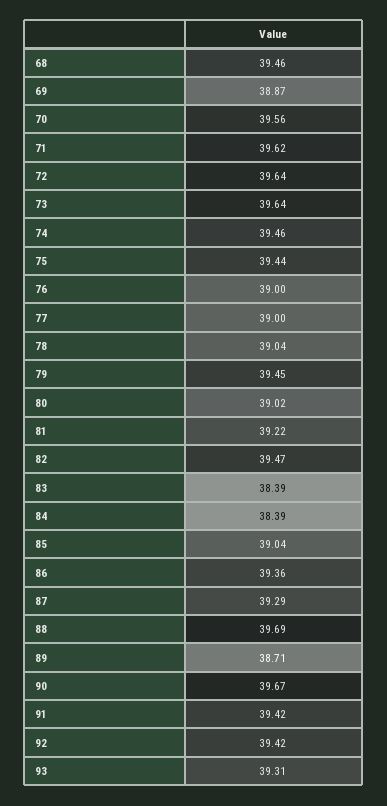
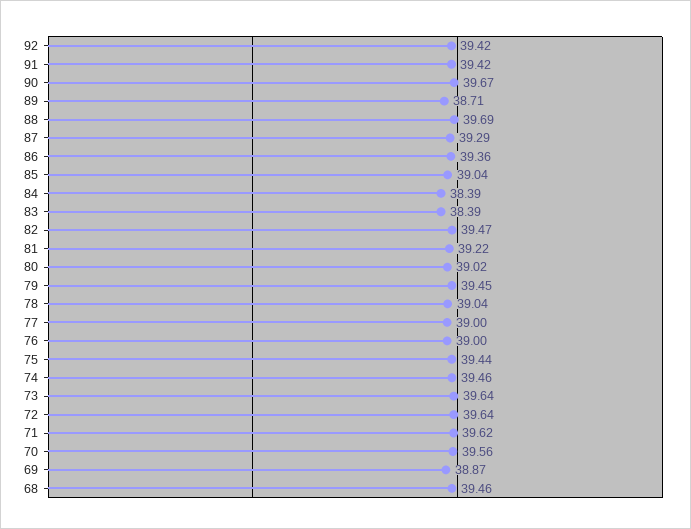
93: 39.31 -> none

